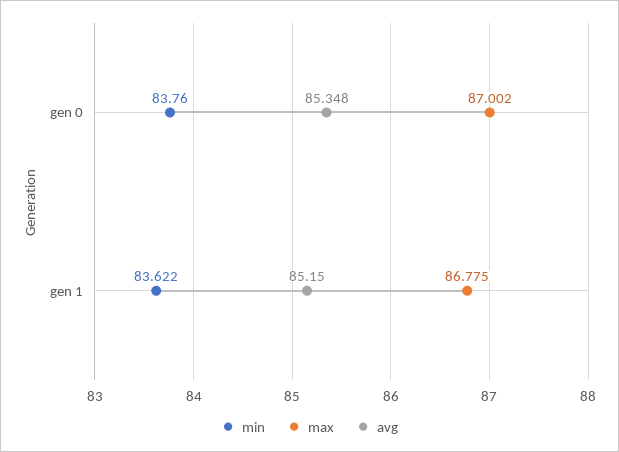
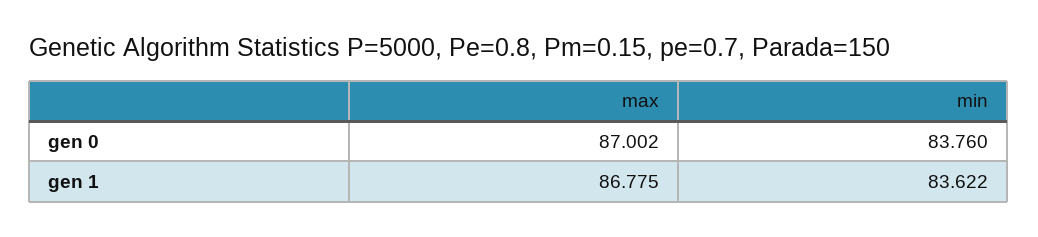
avg, gen 0: 85.348 -> none
avg, gen 1: 85.15 -> none

